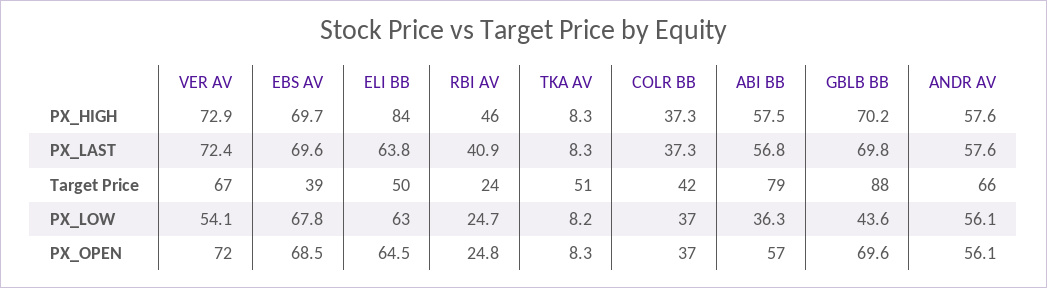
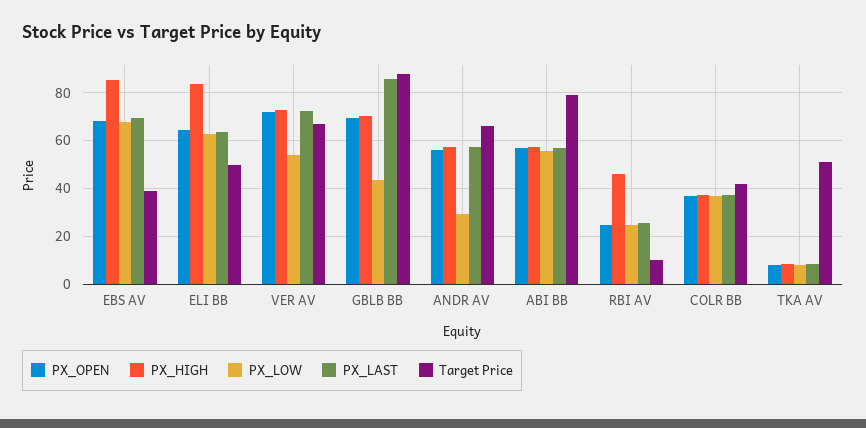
PX_HIGH, EBS AV: 69.7 -> 85
PX_LAST, RBI AV: 40.9 -> 25
PX_LAST, GBLB BB: 69.8 -> 85
Target Price, RBI AV: 24 -> 10
PX_LOW, ABI BB: 36.3 -> 55
PX_LOW, ANDR AV: 56.1 -> 30

